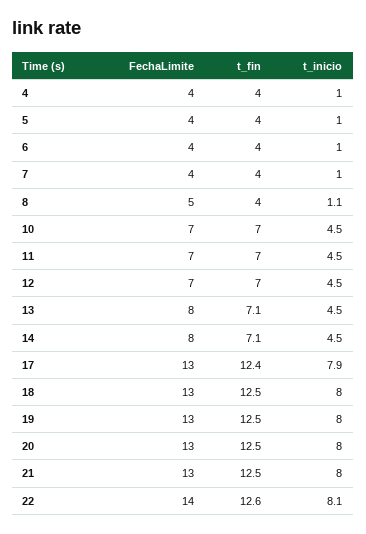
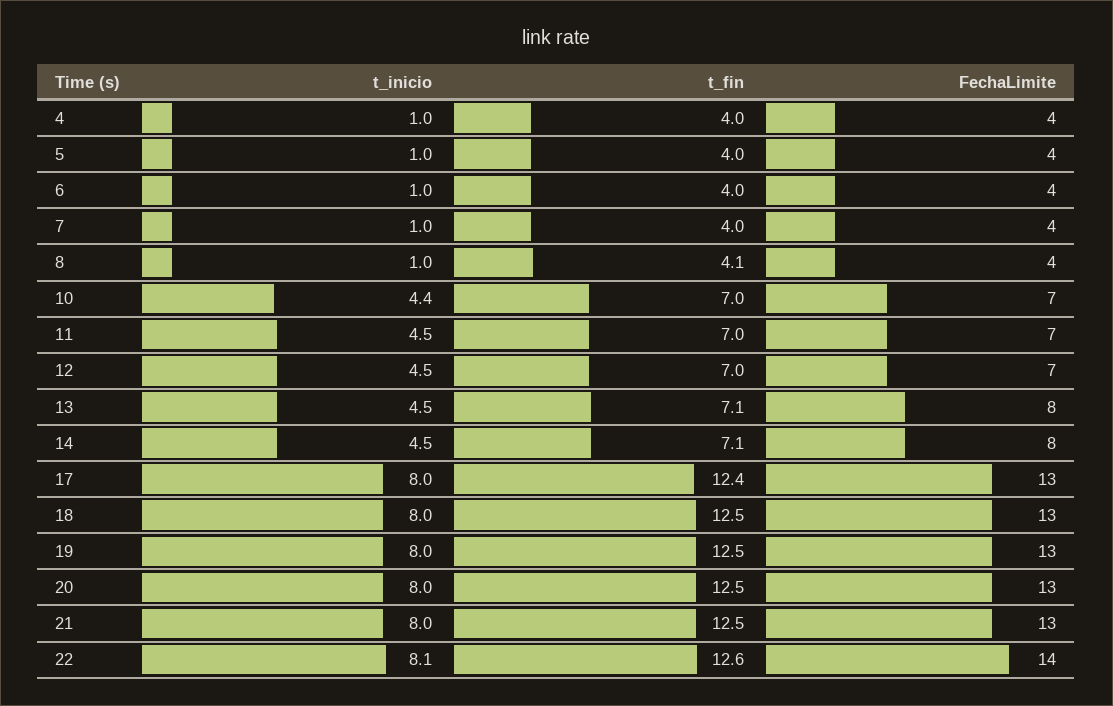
FechaLimite, 8: 5 -> 4
t_fin, 8: 4 -> 4.1
t_inicio, 8: 1.1 -> 1
t_inicio, 10: 4.5 -> 4.4
t_inicio, 17: 7.9 -> 8

